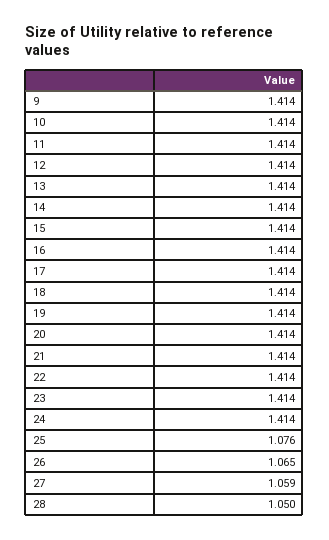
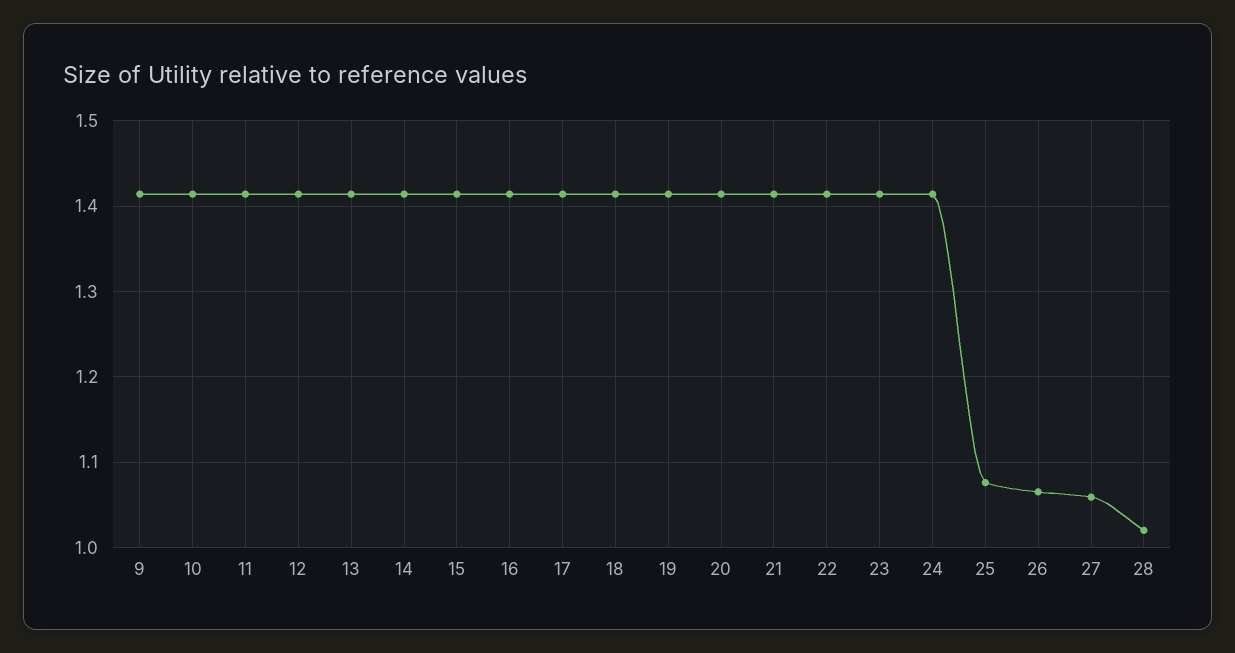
28: 1.05 -> 1.02

